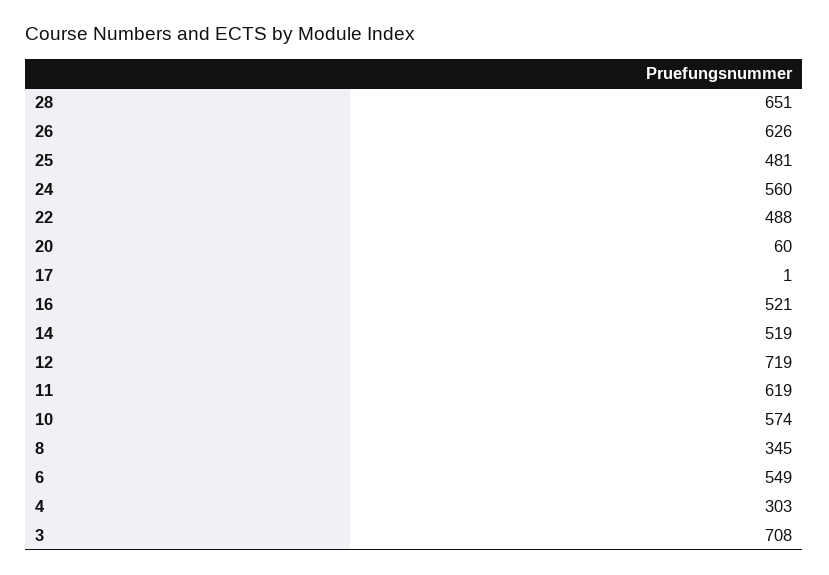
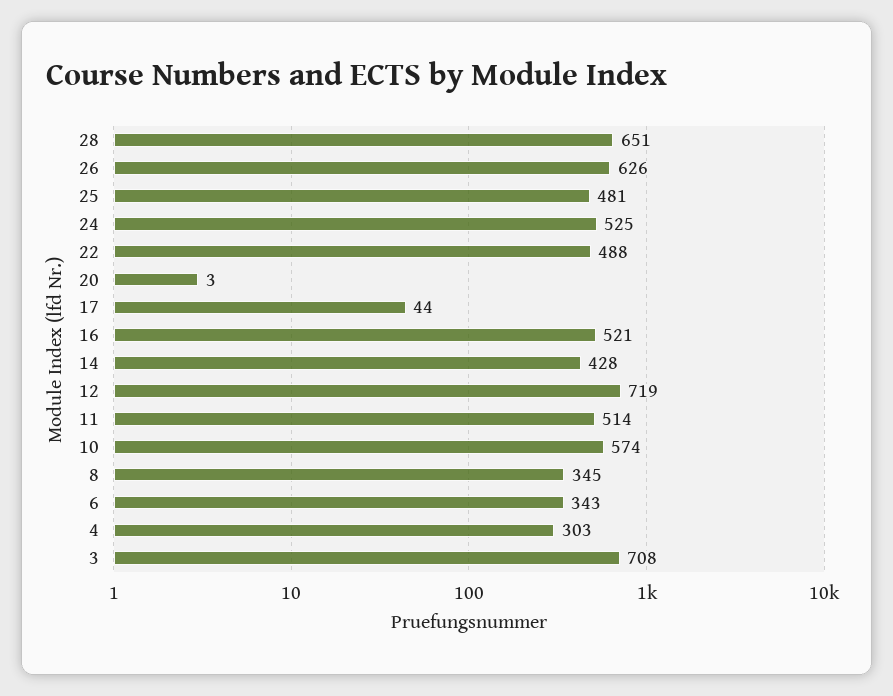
24: 560 -> 525
20: 60 -> 3
17: 1 -> 44
14: 519 -> 428
11: 619 -> 514
6: 549 -> 343

